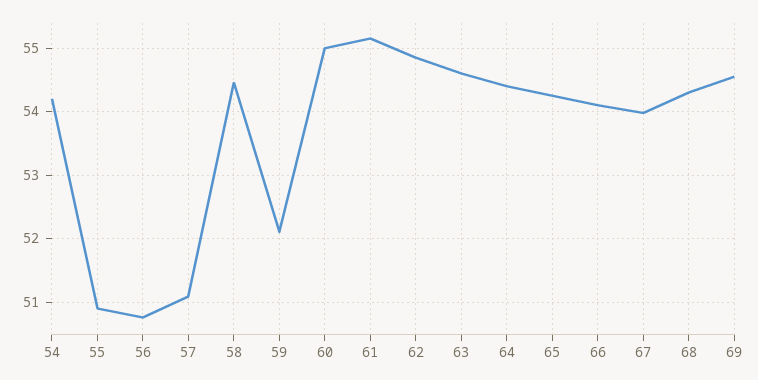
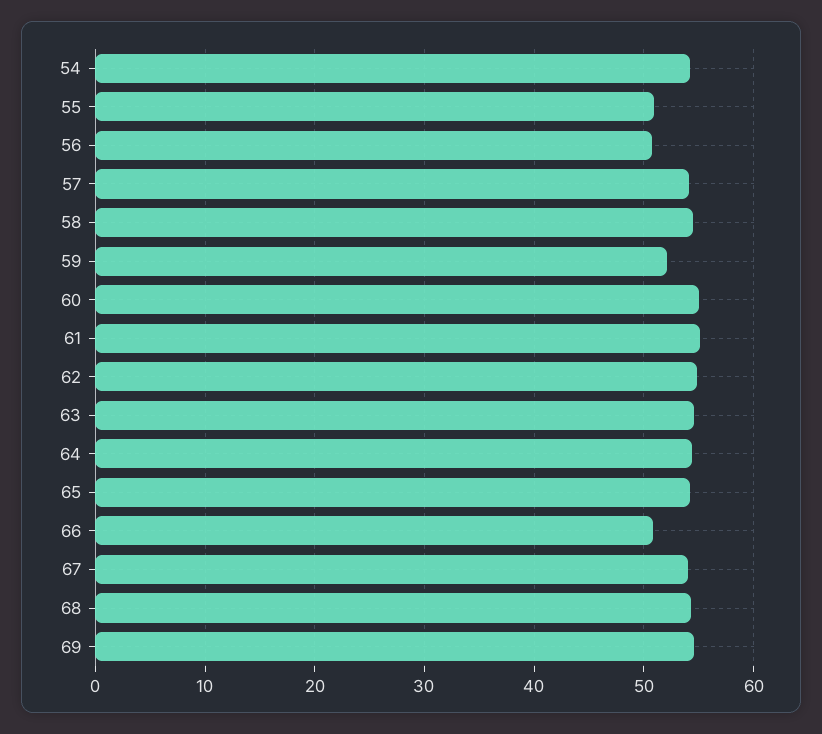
57: 51.1 -> 54
66: 54.1 -> 51

